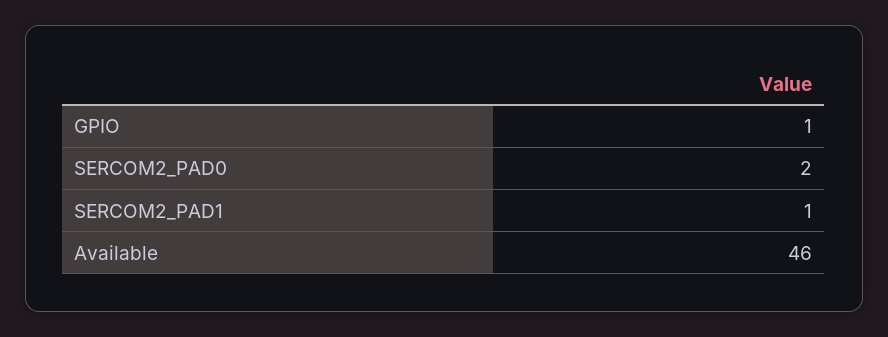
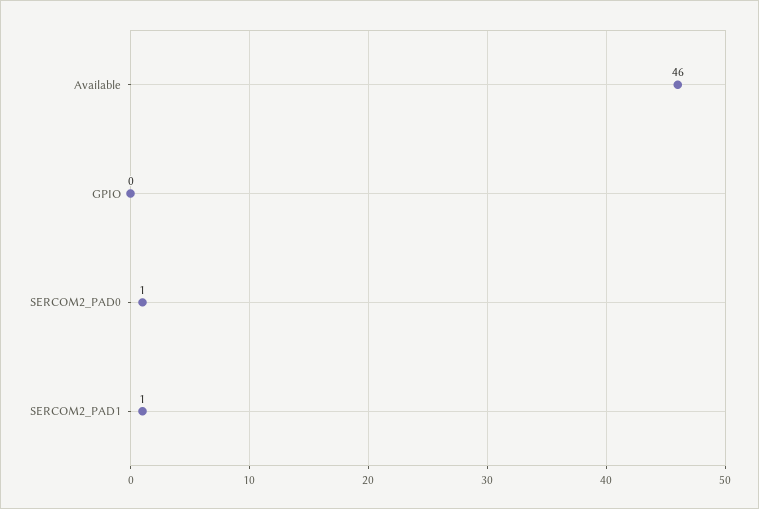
GPIO: 1 -> 0
SERCOM2_PAD0: 2 -> 1

